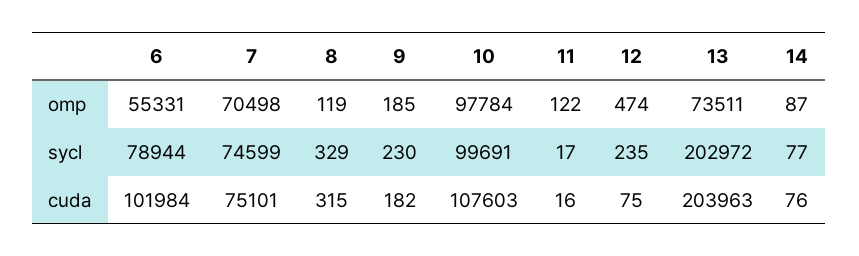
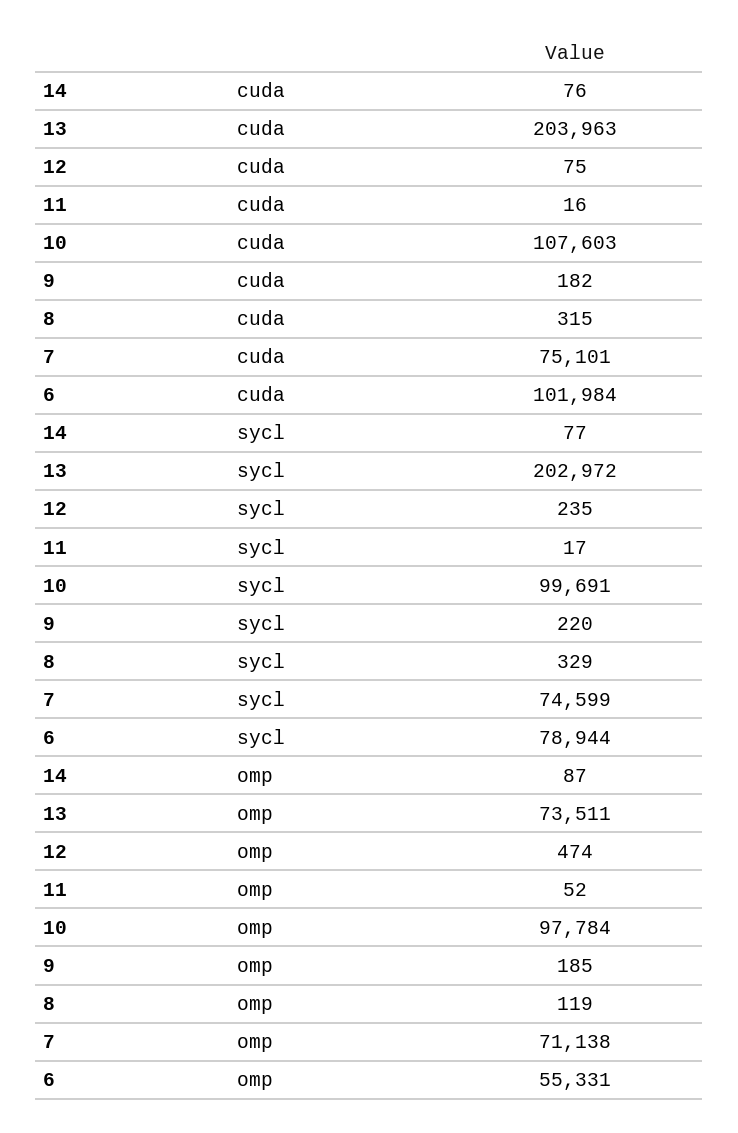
7, omp: 70498 -> 71138
11, omp: 122 -> 52
9, sycl: 230 -> 220

